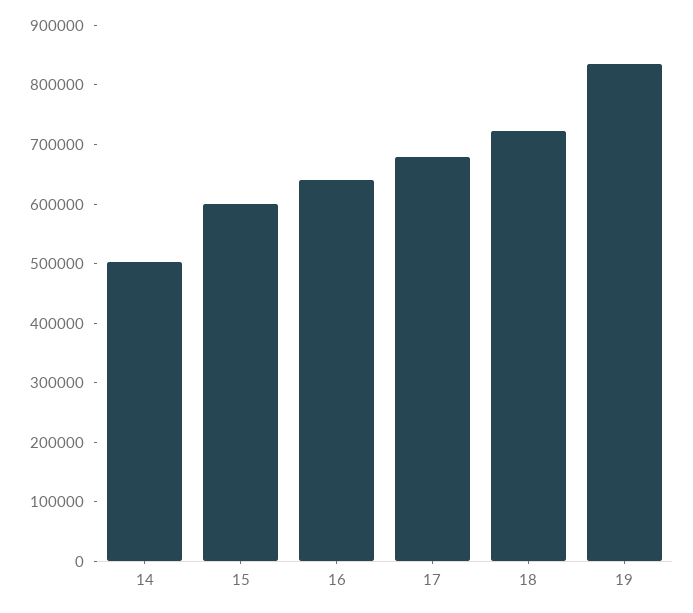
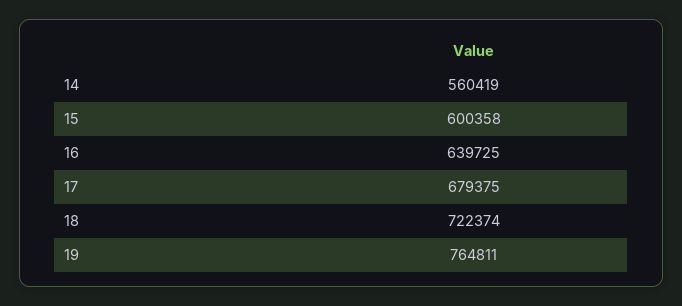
14: 500000 -> 560419
19: 840000 -> 764811

